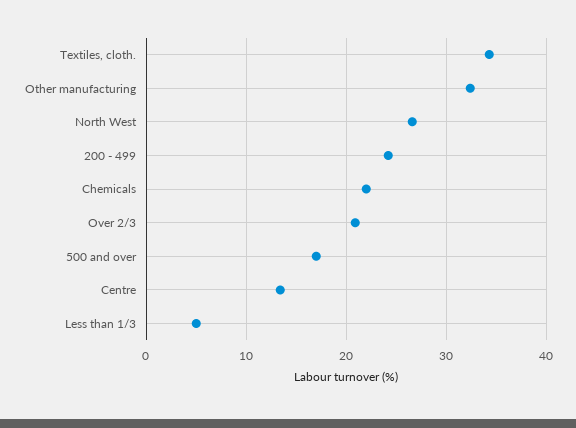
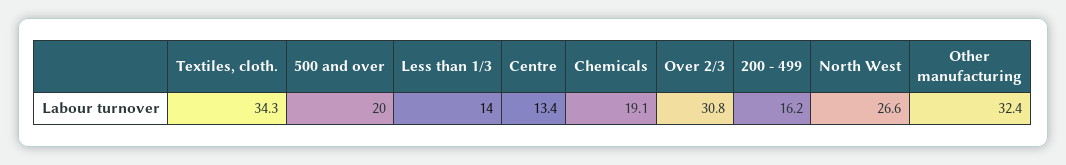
200 - 499: 24 -> 16.2
Chemicals: 22 -> 19.1
Over 2/3: 21 -> 30.8
500 and over: 17 -> 20
Less than 1/3: 5 -> 14

